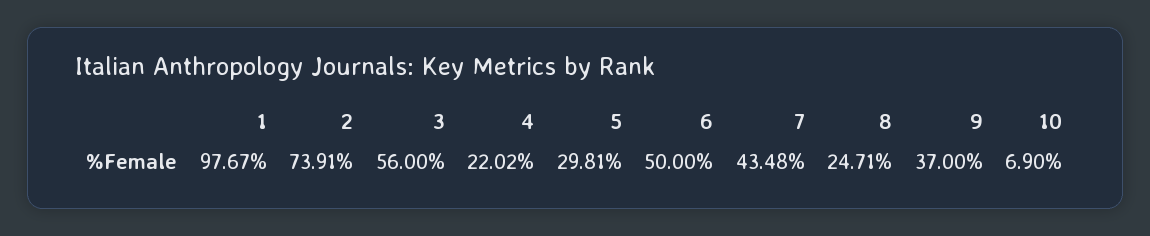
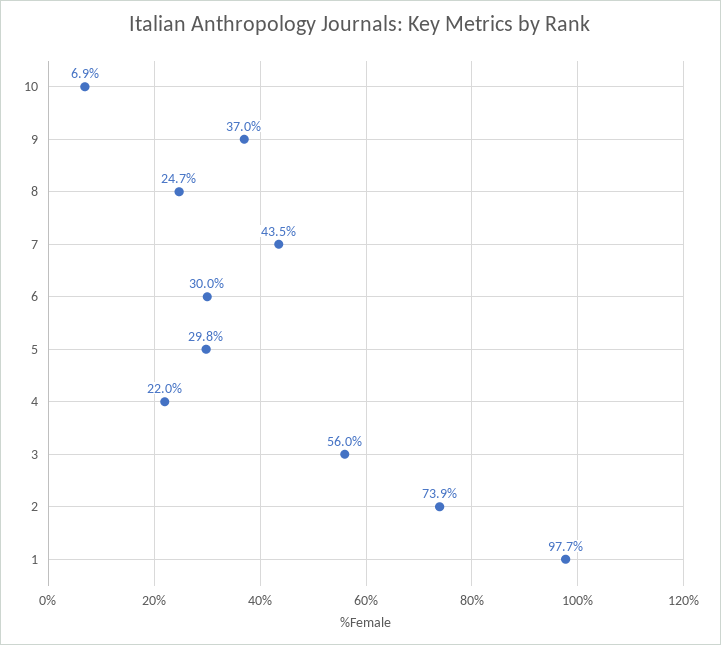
6: 50 -> 30

